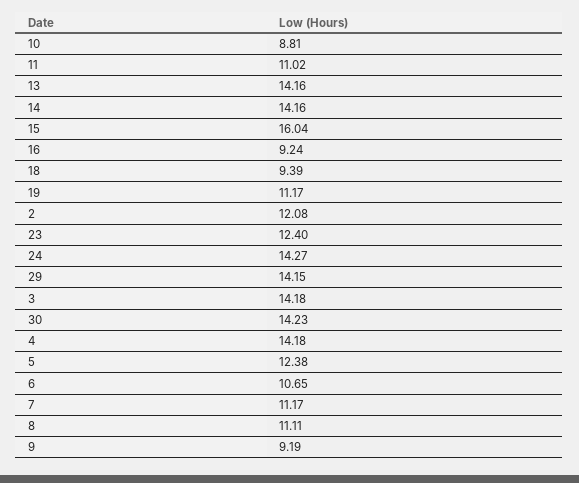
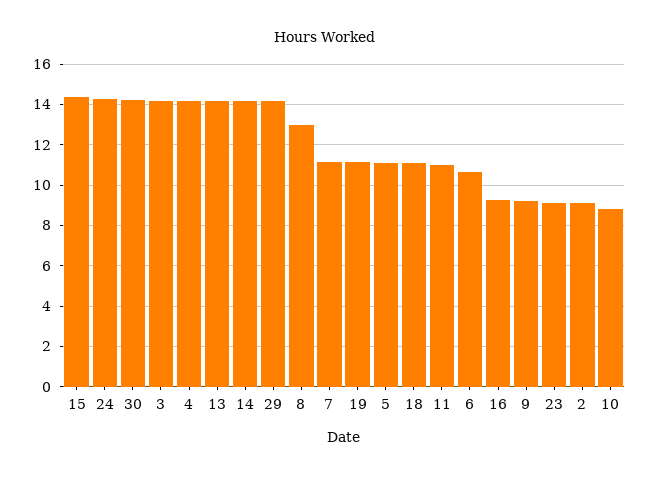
15: 16.04 -> 14.5
18: 9.39 -> 11
2: 12.08 -> 9
23: 12.4 -> 9
5: 12.38 -> 11
8: 11.11 -> 13

